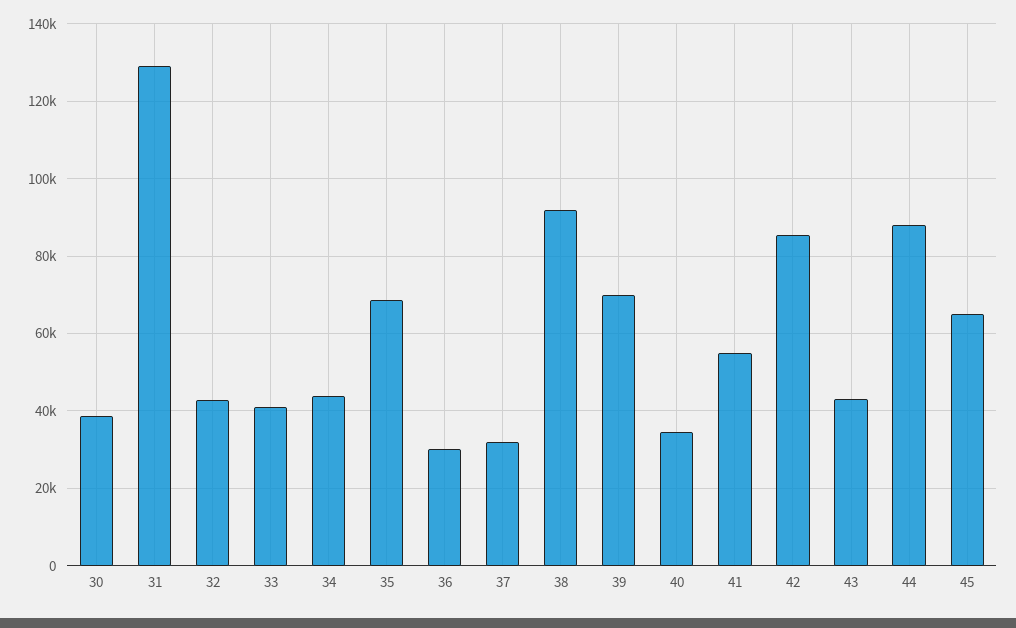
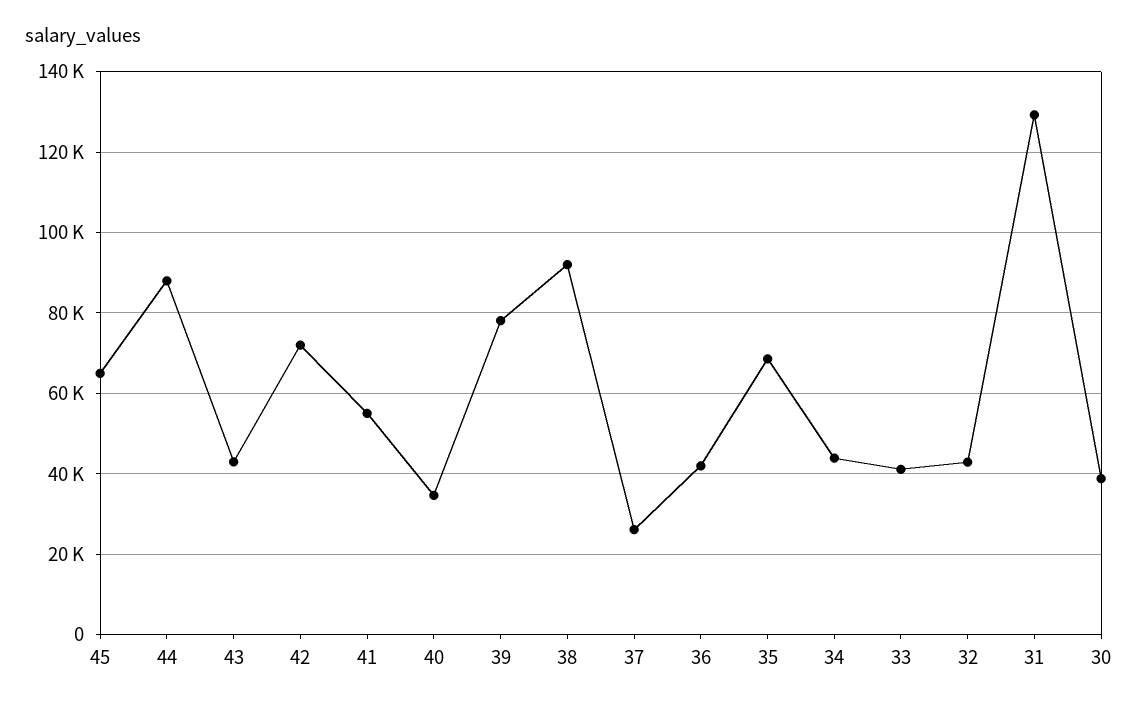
36: 30000 -> 42000
37: 32000 -> 26000
39: 70000 -> 78000
42: 86000 -> 72000

